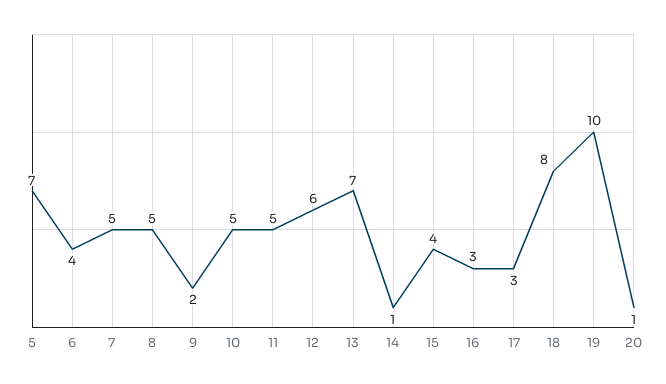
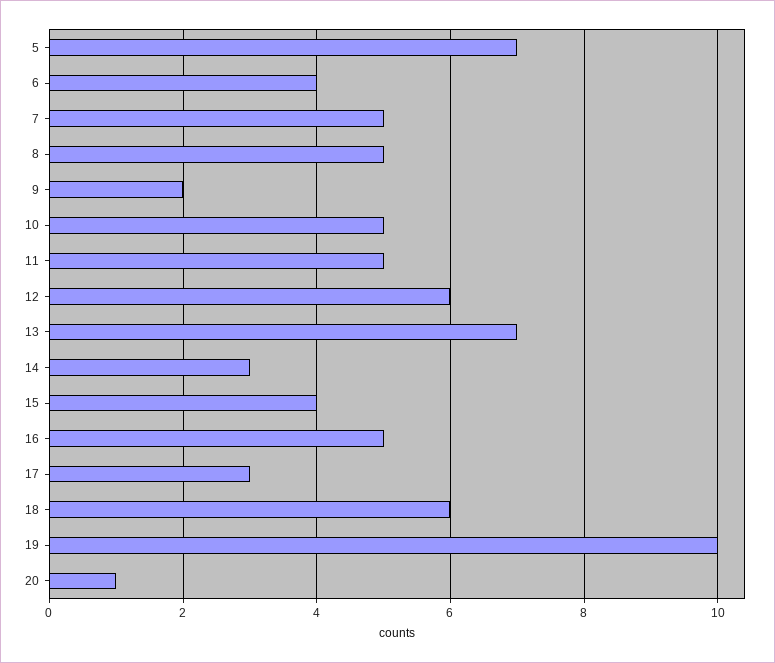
14: 1 -> 3
16: 3 -> 5
18: 8 -> 6

